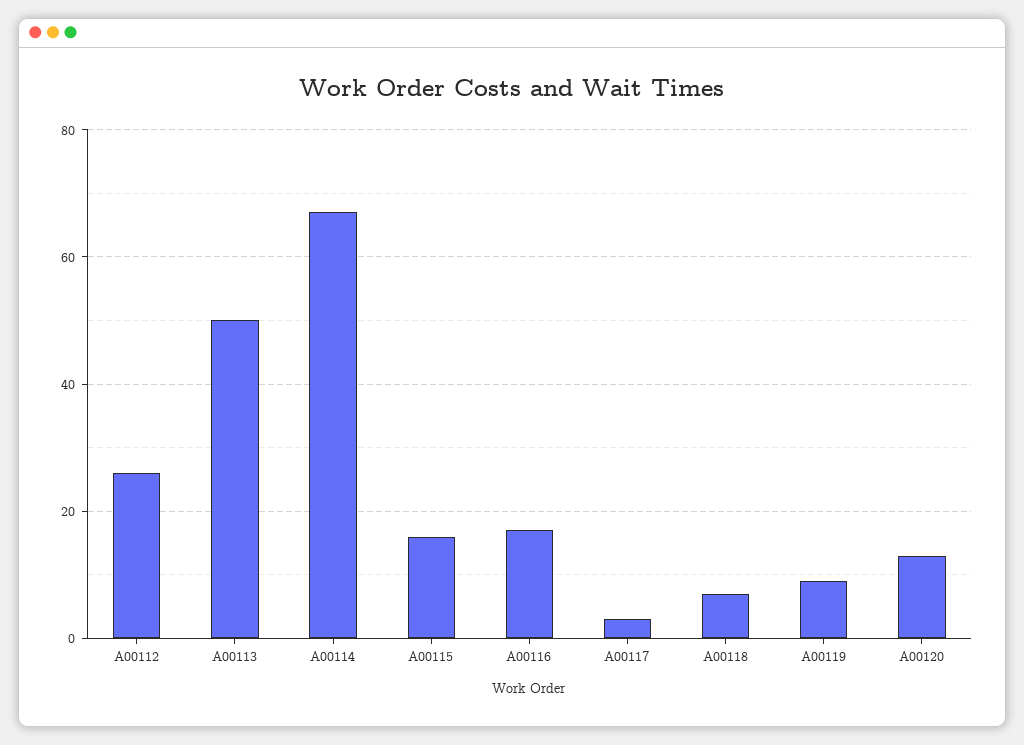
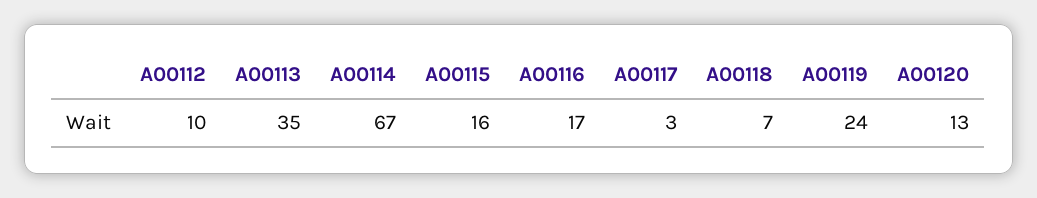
A00112: 25 -> 10
A00113: 50 -> 35
A00119: 10 -> 24

